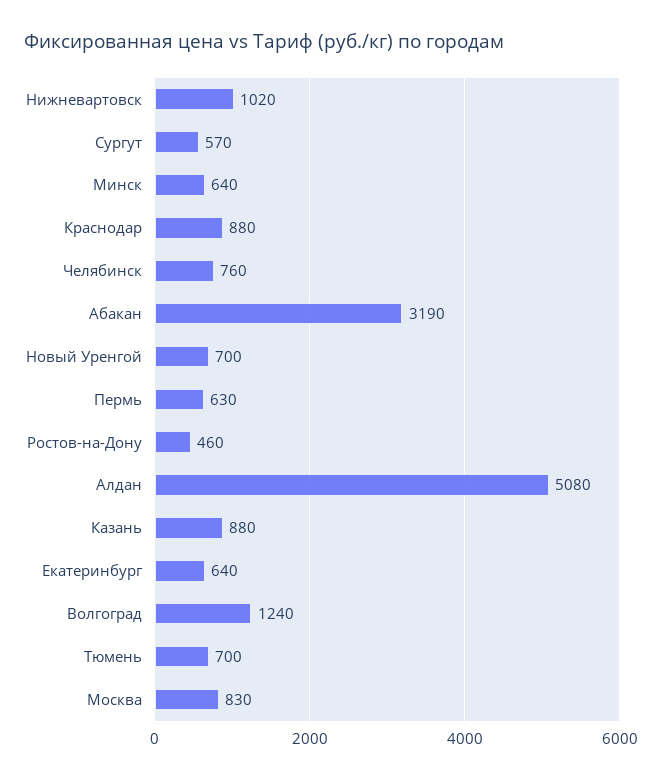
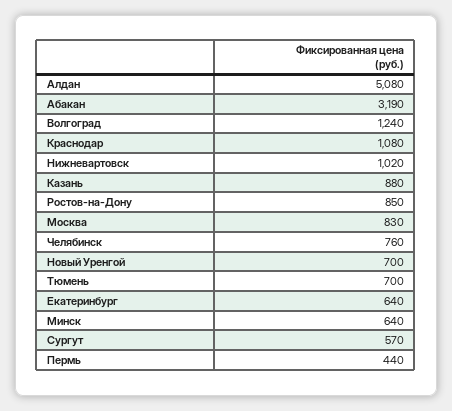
Краснодар: 880 -> 1080
Пермь: 630 -> 440
Ростов-на-Дону: 460 -> 850

